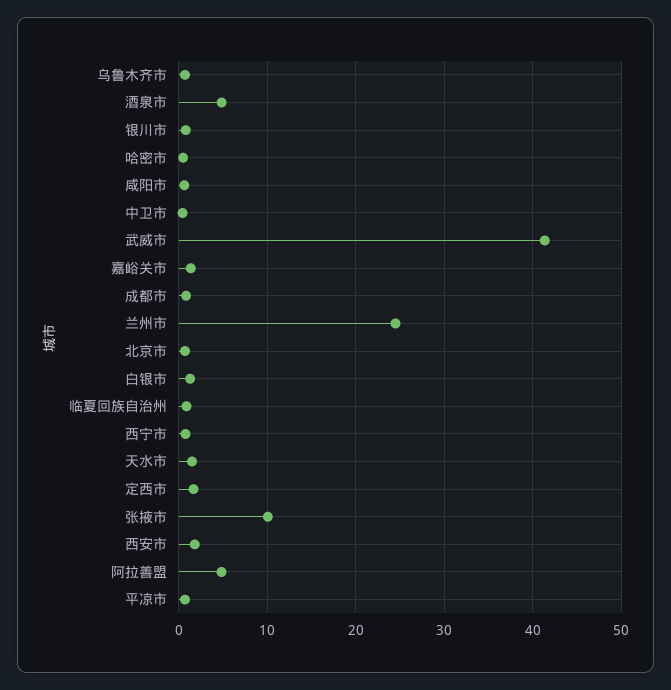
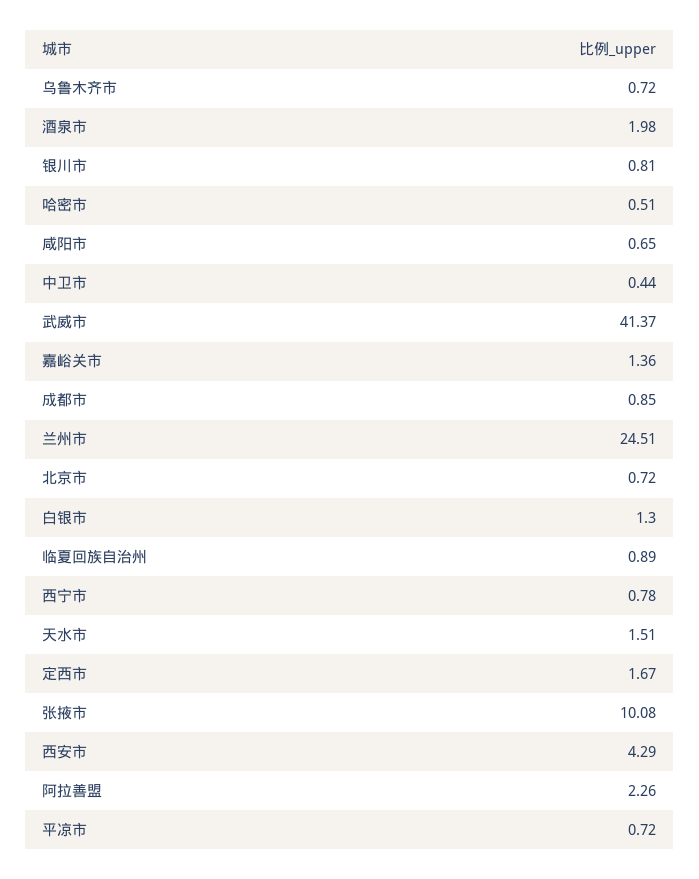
酒泉市: 5 -> 1.98
西安市: 2 -> 4.29
阿拉善盟: 5 -> 2.26

